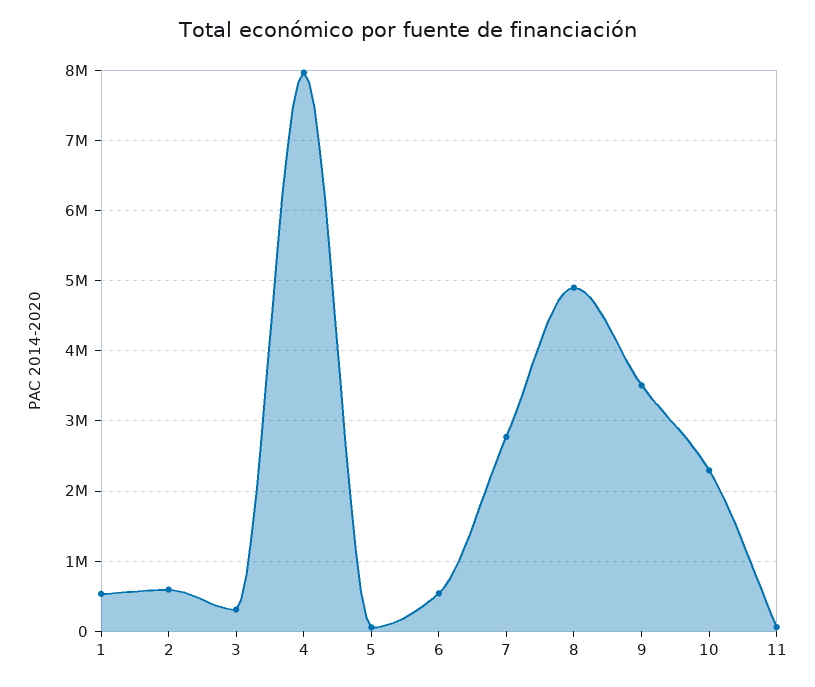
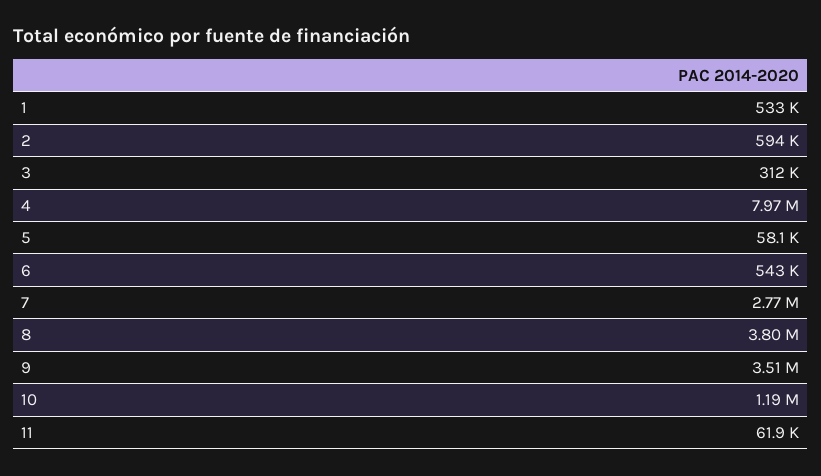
8: 4900000 -> 3800000
10: 2300000 -> 1190000

